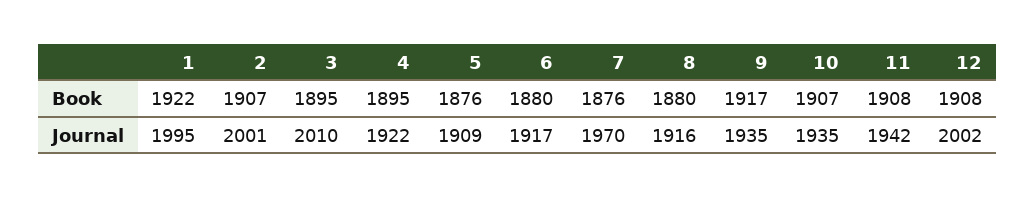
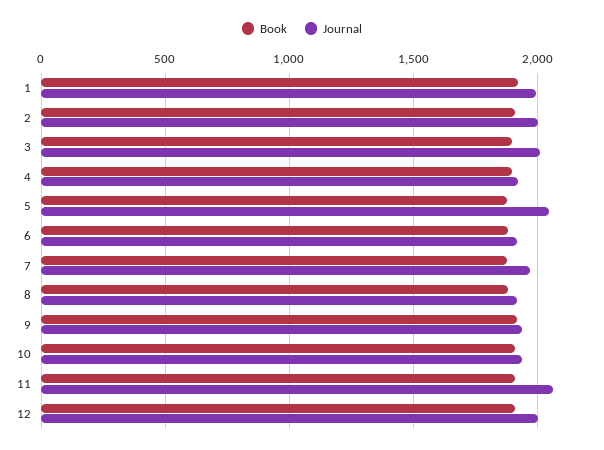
Journal, 5: 1909 -> 2050
Journal, 11: 1942 -> 2050

